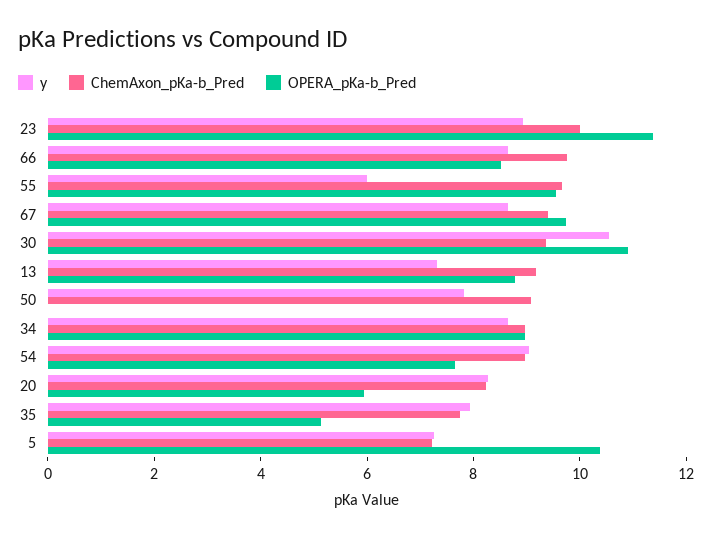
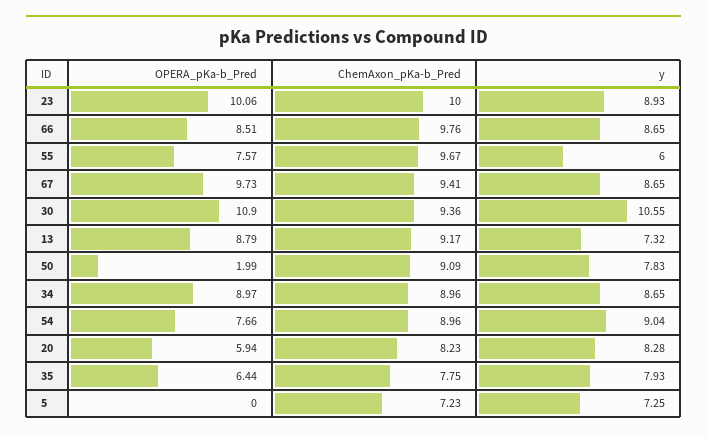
OPERA_pKa-b_Pred, 23: 11.5 -> 10.06
OPERA_pKa-b_Pred, 55: 9.5 -> 7.57
OPERA_pKa-b_Pred, 50: 0 -> 1.99
OPERA_pKa-b_Pred, 35: 5 -> 6.44
OPERA_pKa-b_Pred, 5: 10.5 -> 0

